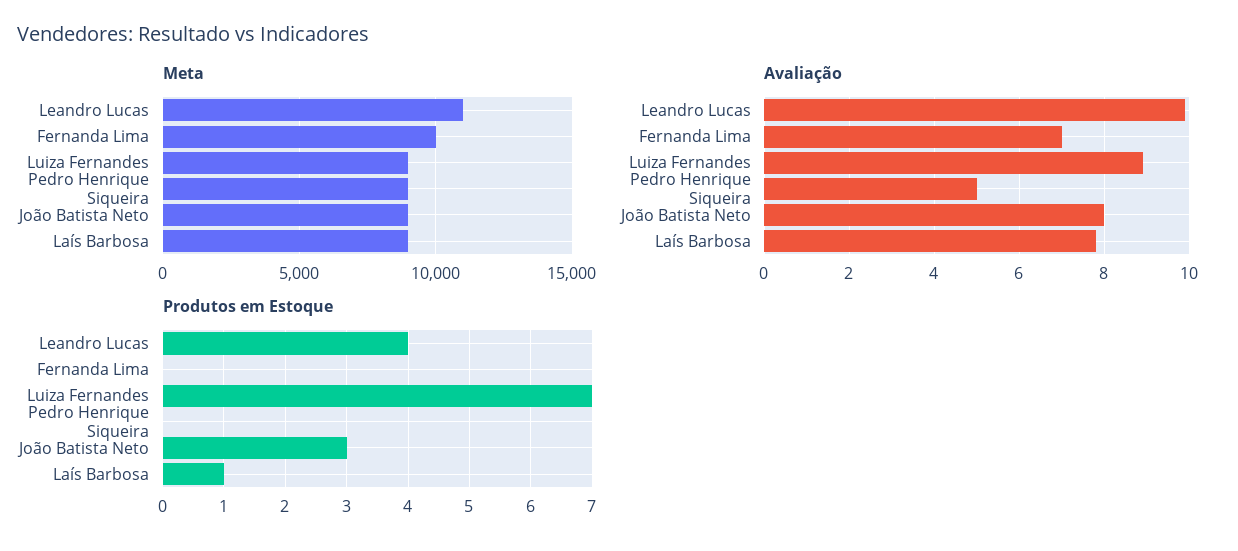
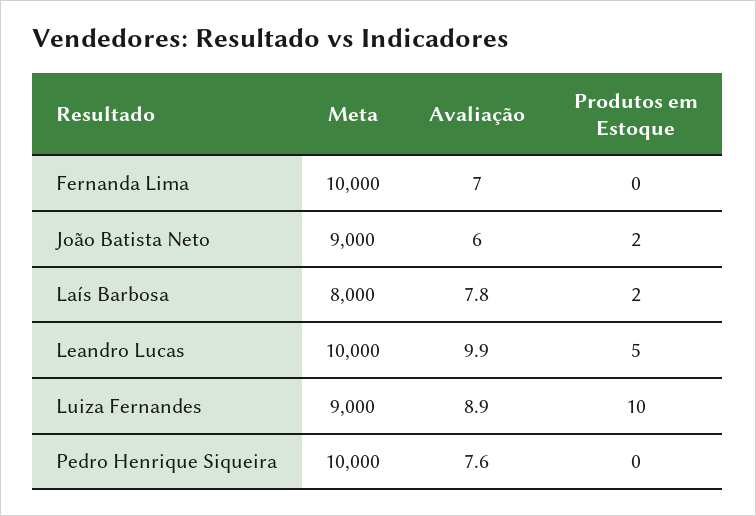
Meta, Leandro Lucas: 11000 -> 10000
Meta, Pedro Henrique Siqueira: 9000 -> 10000
Meta, Laís Barbosa: 9000 -> 8000
Avaliação, Pedro Henrique Siqueira: 5 -> 7.6
Avaliação, João Batista Neto: 8 -> 6
Produtos em Estoque, Leandro Lucas: 4 -> 5
Produtos em Estoque, Luiza Fernandes: 7 -> 10
Produtos em Estoque, João Batista Neto: 3 -> 2
Produtos em Estoque, Laís Barbosa: 1 -> 2

